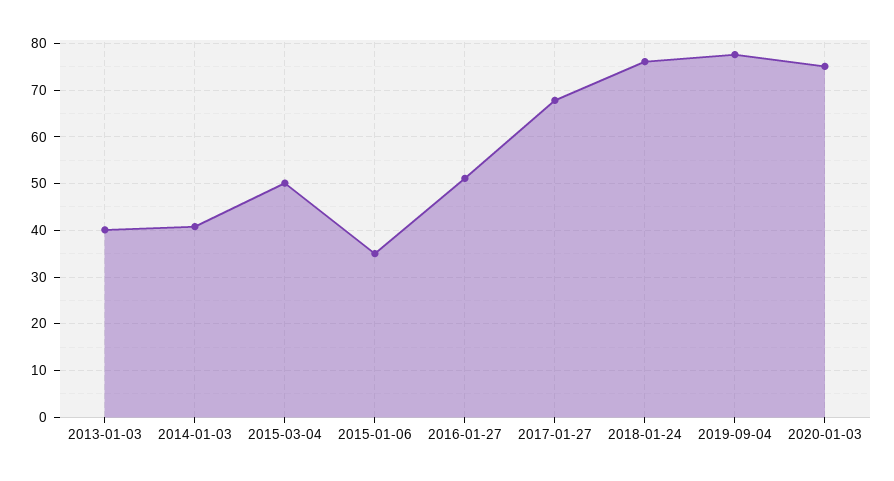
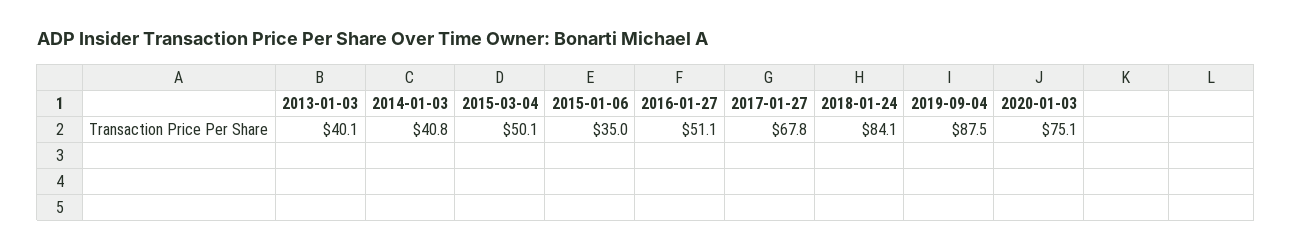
2018-01-24: 76 -> 84.1
2019-09-04: 78 -> 87.5

